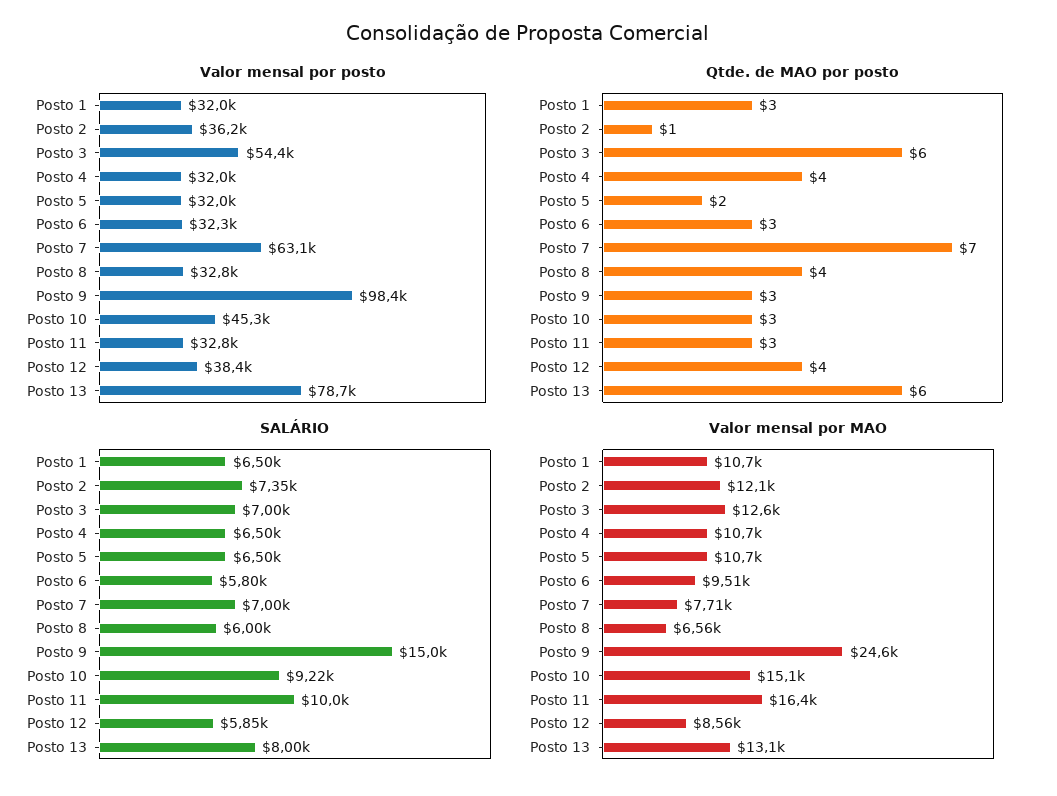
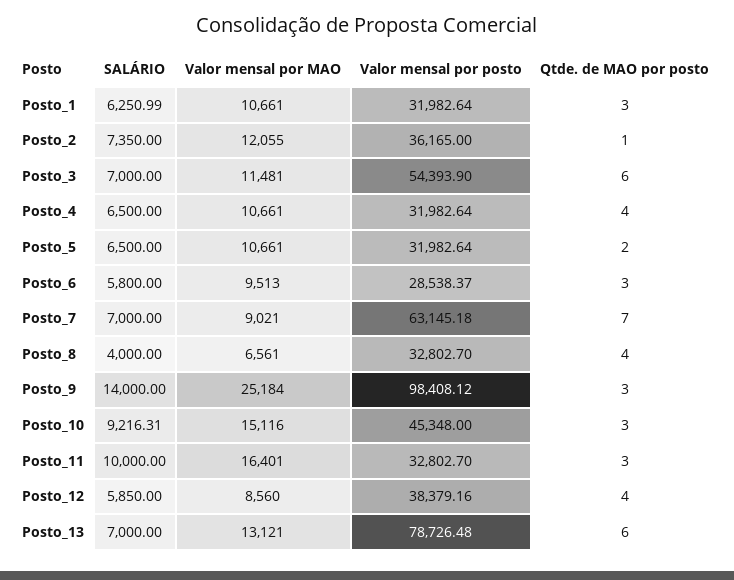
Valor mensal por posto, Posto 6: 32300 -> 28538.37
SALÁRIO, Posto 1: 6500 -> 6250.99
SALÁRIO, Posto 8: 6000 -> 4000
SALÁRIO, Posto 9: 15000 -> 14000
SALÁRIO, Posto 13: 8000 -> 7000
Valor mensal por MAO, Posto 3: 12600 -> 11481
Valor mensal por MAO, Posto 7: 7710 -> 9021
Valor mensal por MAO, Posto 9: 24600 -> 25184

